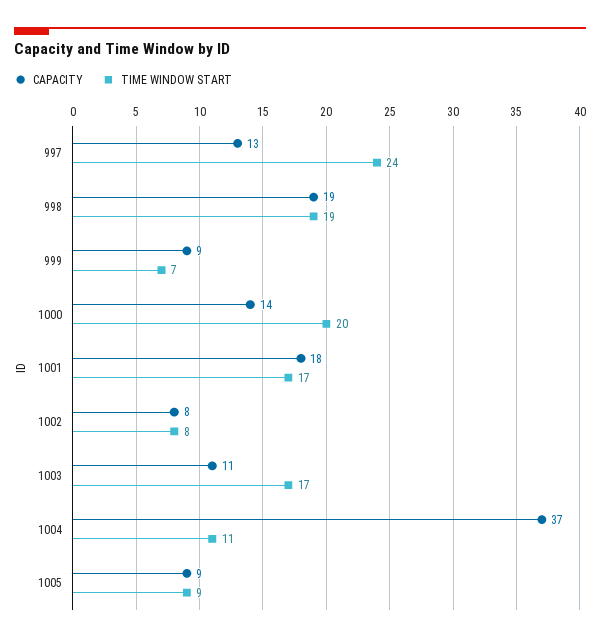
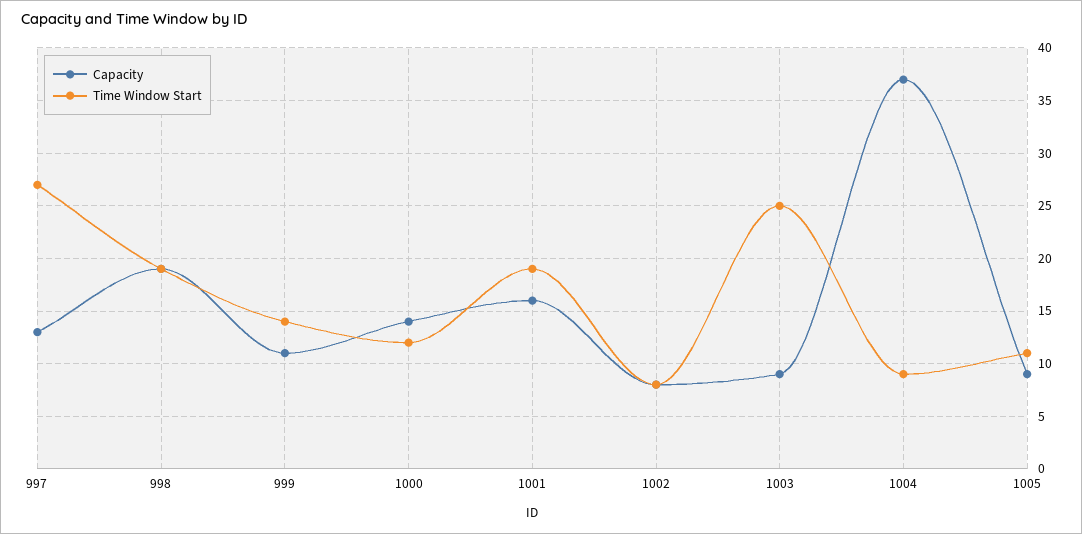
TIME WINDOW START, 997: 24 -> 27
CAPACITY, 999: 9 -> 11
TIME WINDOW START, 999: 7 -> 14
TIME WINDOW START, 1000: 20 -> 12
CAPACITY, 1001: 18 -> 16
TIME WINDOW START, 1001: 17 -> 19
CAPACITY, 1003: 11 -> 9
TIME WINDOW START, 1003: 17 -> 25
TIME WINDOW START, 1004: 11 -> 9
TIME WINDOW START, 1005: 9 -> 11

